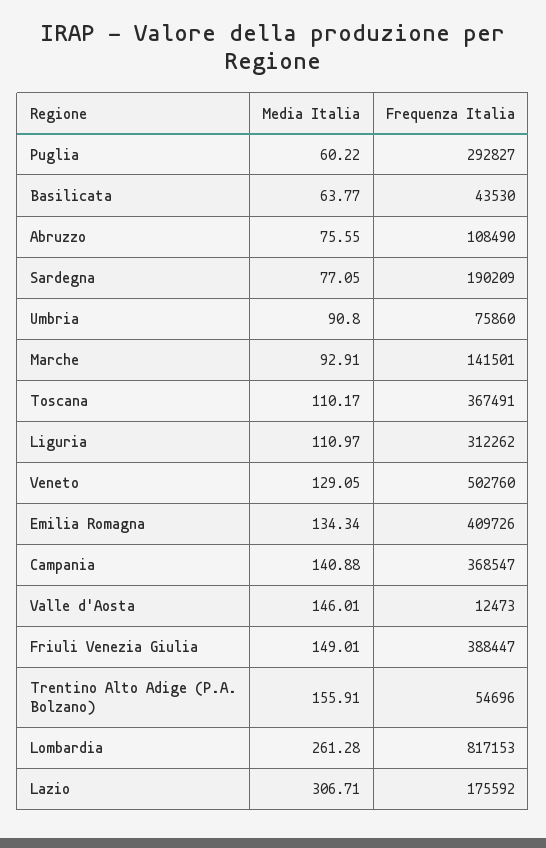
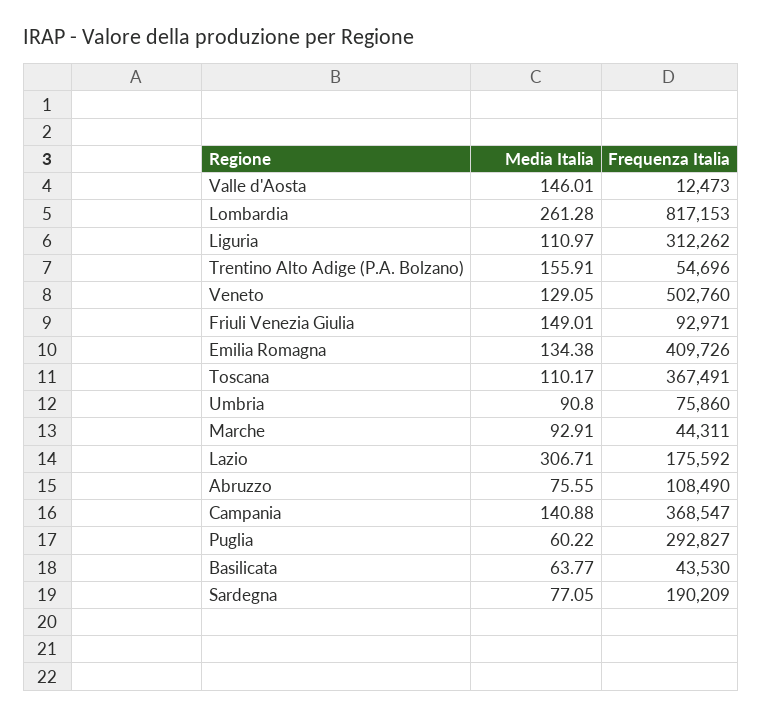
Frequenza Italia, Marche: 141501 -> 44311
Media Italia, Emilia Romagna: 134.34 -> 134.38
Frequenza Italia, Friuli Venezia Giulia: 388447 -> 92971

